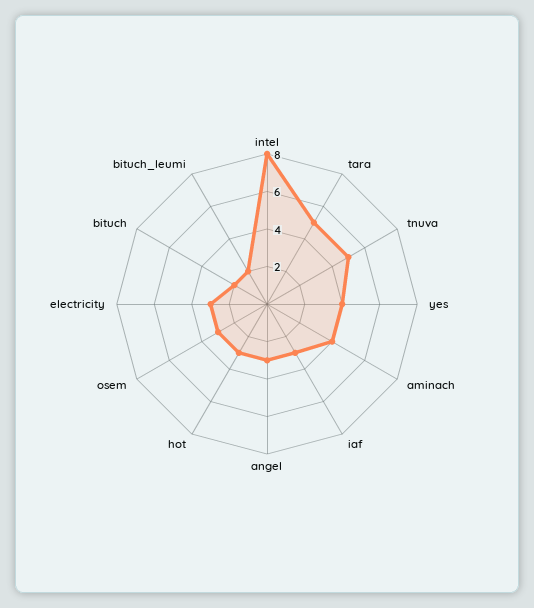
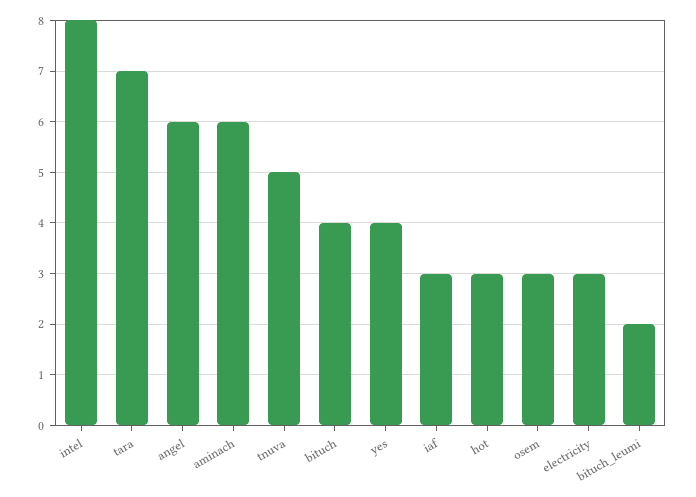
tara: 5 -> 7
aminach: 4 -> 6
angel: 3 -> 6
bituch: 2 -> 4

